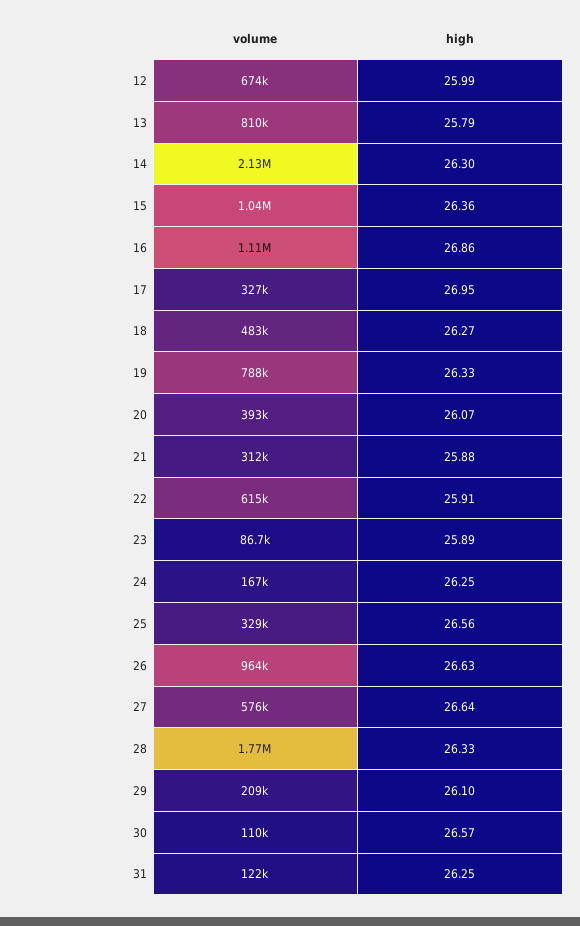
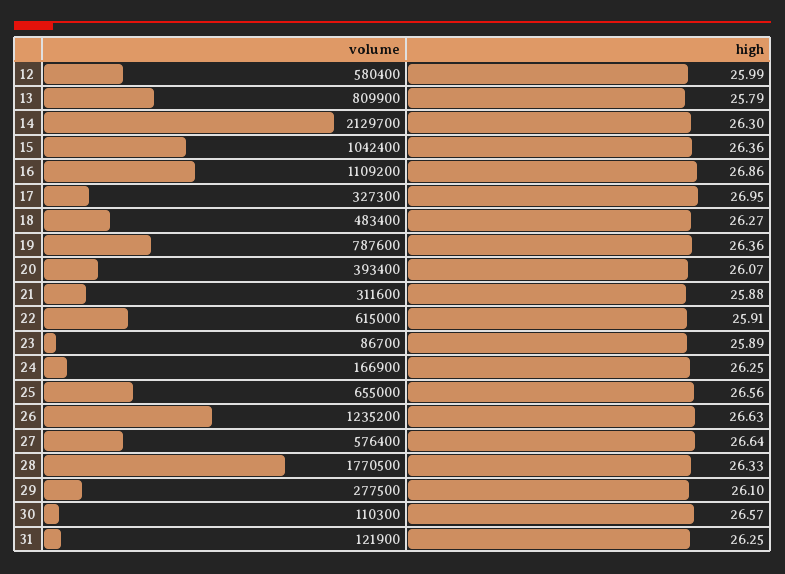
volume, 12: 674000 -> 580400
high, 19: 26.33 -> 26.36
volume, 25: 329000 -> 655000
volume, 26: 964000 -> 1235200
volume, 29: 209000 -> 277500

